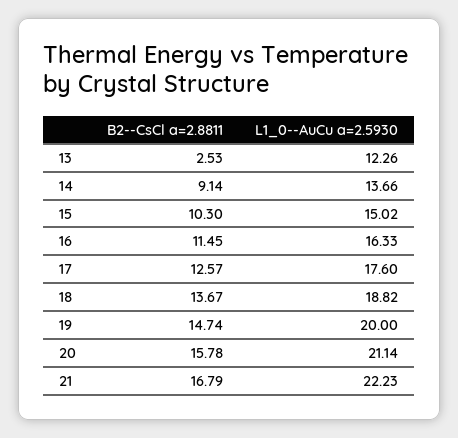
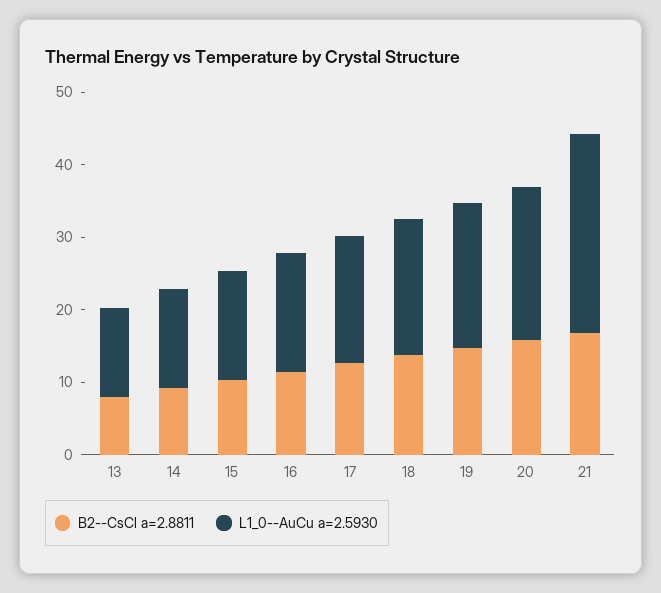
B2--CsCl a=2.8811, 13: 2.53 -> 8
L1_0--AuCu a=2.5930, 21: 22.23 -> 28

